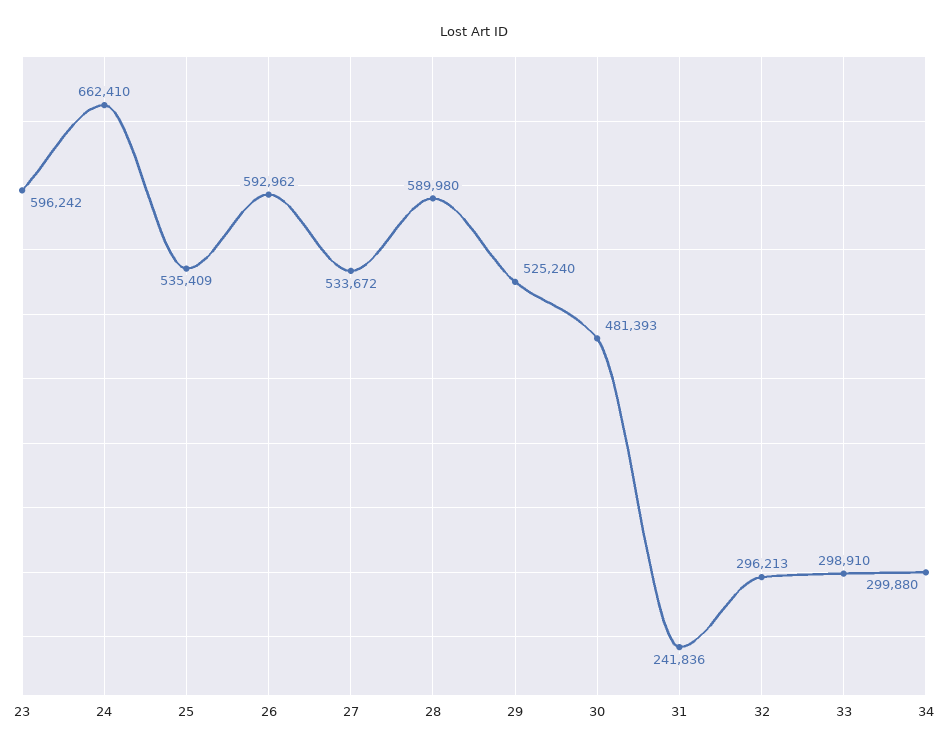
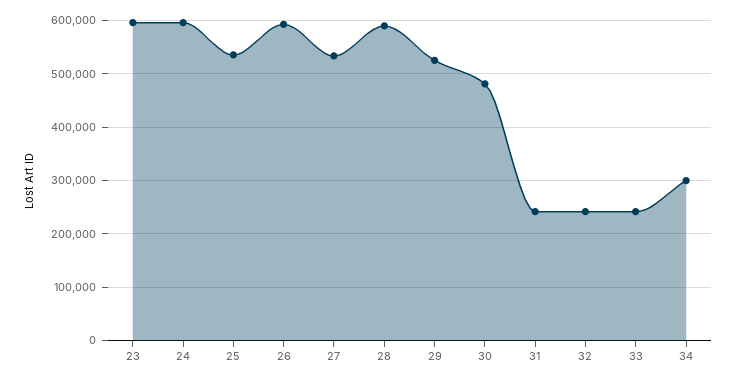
24: 662410 -> 600000
32: 296213 -> 240000
33: 298910 -> 240000

